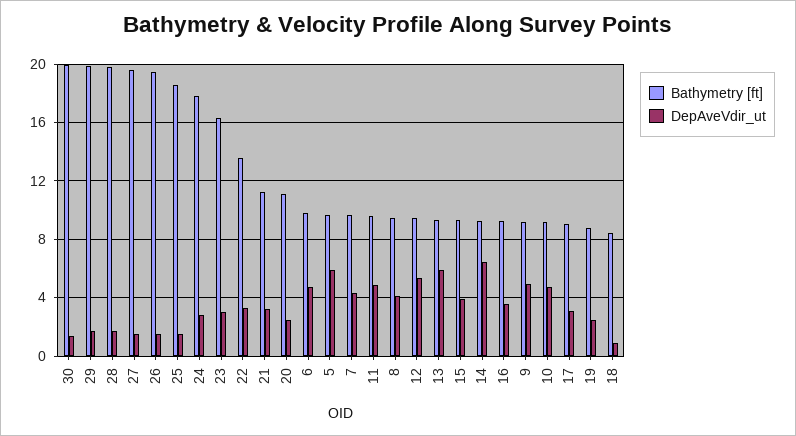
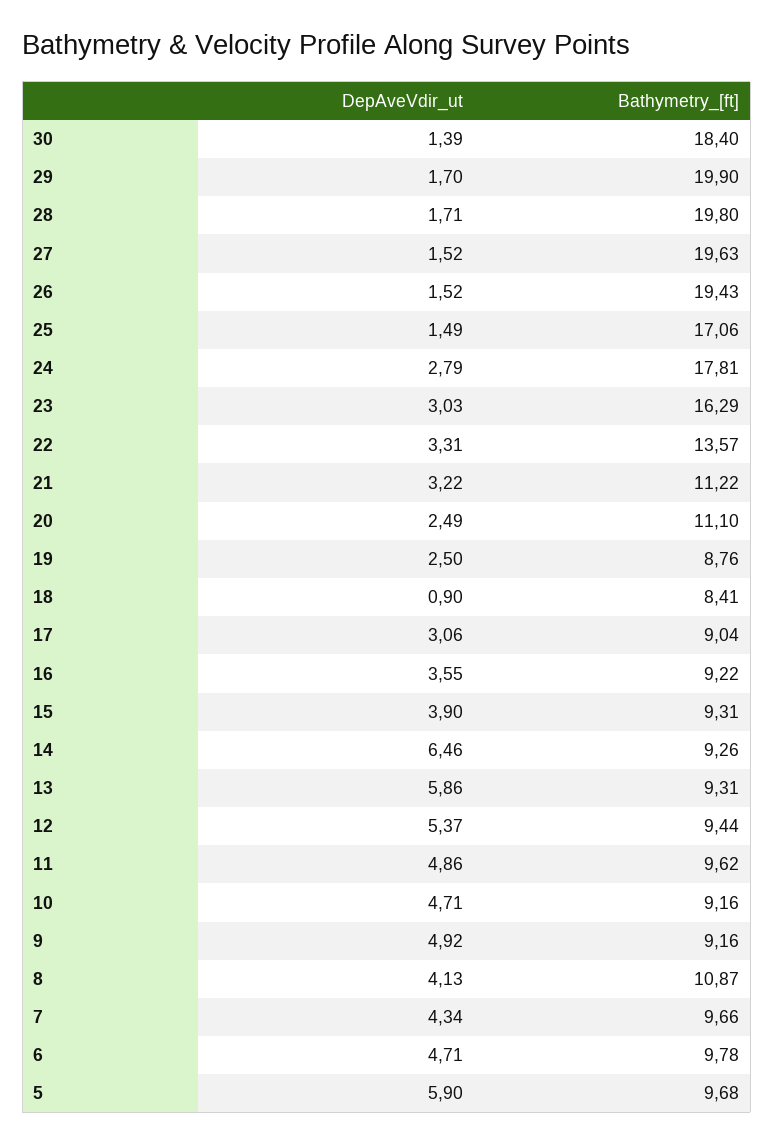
Bathymetry [ft], 30: 20 -> 18.4
Bathymetry [ft], 25: 18.5 -> 17.06
Bathymetry [ft], 8: 9.5 -> 10.87

